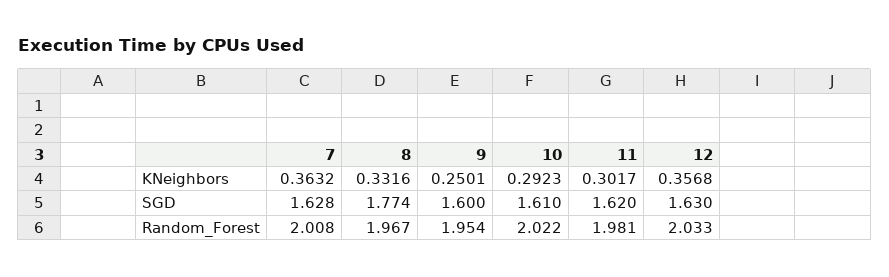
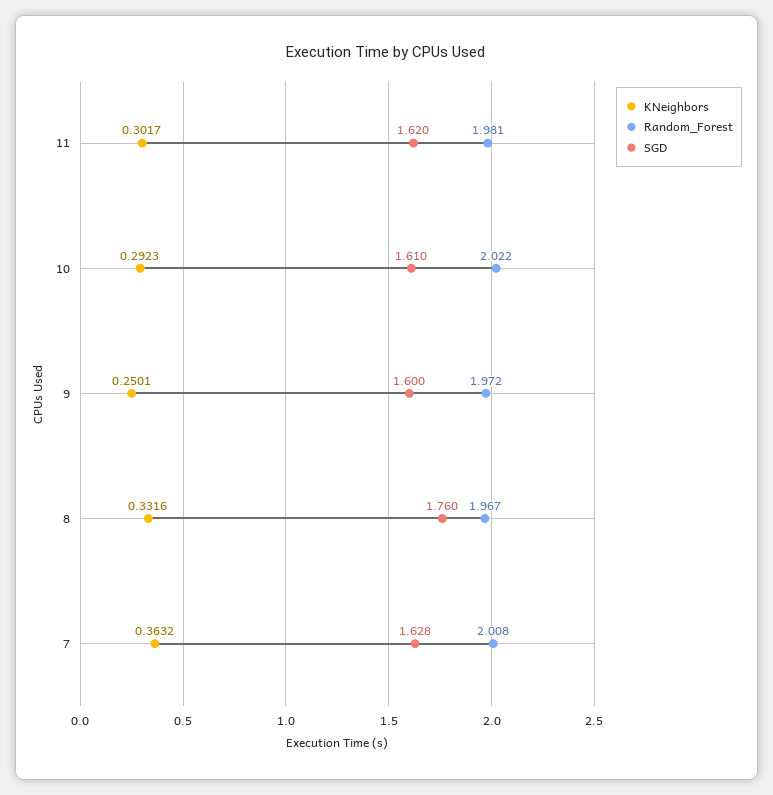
KNeighbors, 12: 0.3568 -> none
SGD, 8: 1.774 -> 1.76
SGD, 12: 1.63 -> none
Random_Forest, 9: 1.954 -> 1.972
Random_Forest, 12: 2.033 -> none

